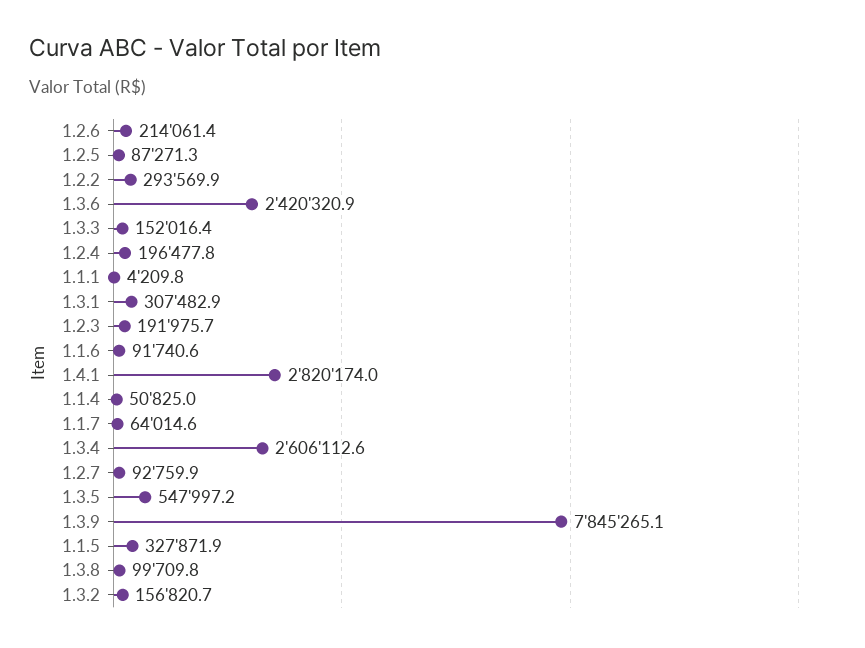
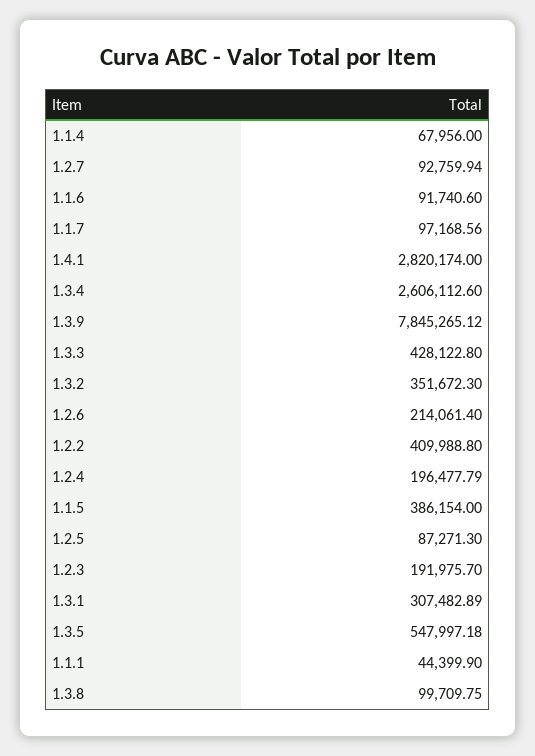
1.2.2: 293569.9 -> 409988.8
1.3.6: 2420320.9 -> none
1.3.3: 152016.4 -> 428122.8
1.1.1: 4209.8 -> 44399.9
1.1.4: 50825 -> 67956
1.1.7: 64014.6 -> 97168.56
1.1.5: 327871.9 -> 386154
1.3.2: 156820.7 -> 351672.3

